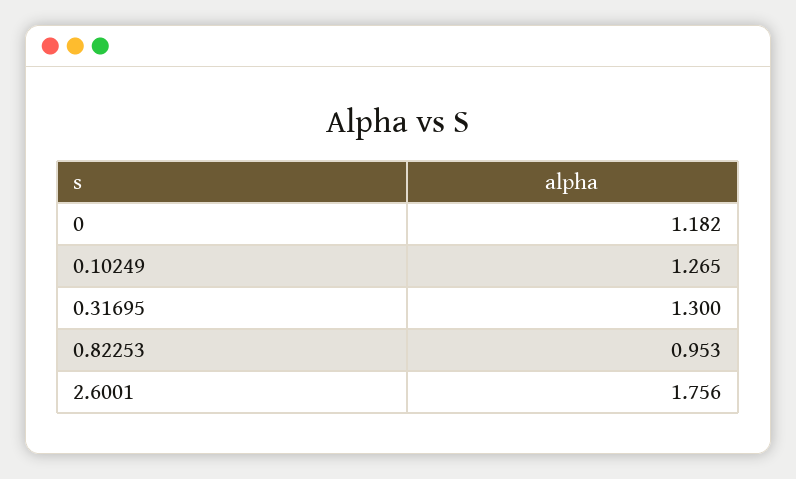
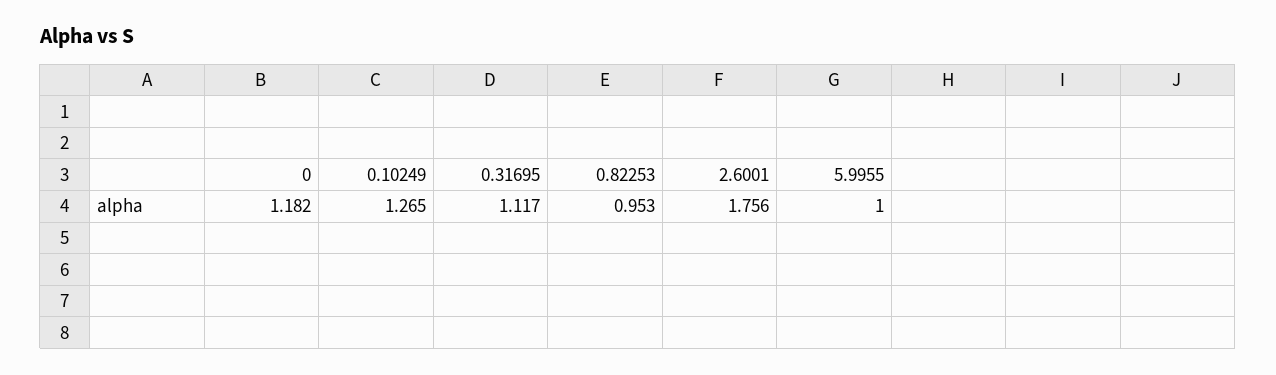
0.31695: 1.3 -> 1.117
5.9955: none -> 1

